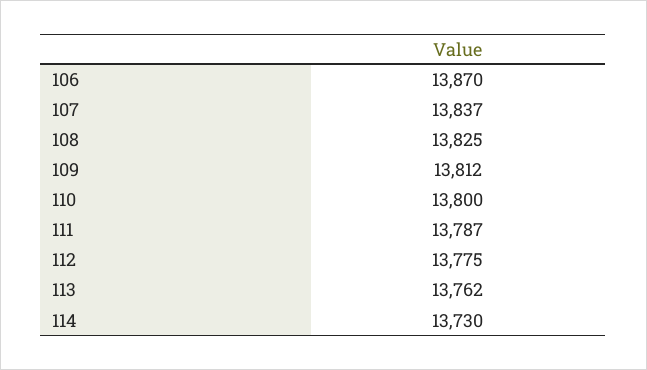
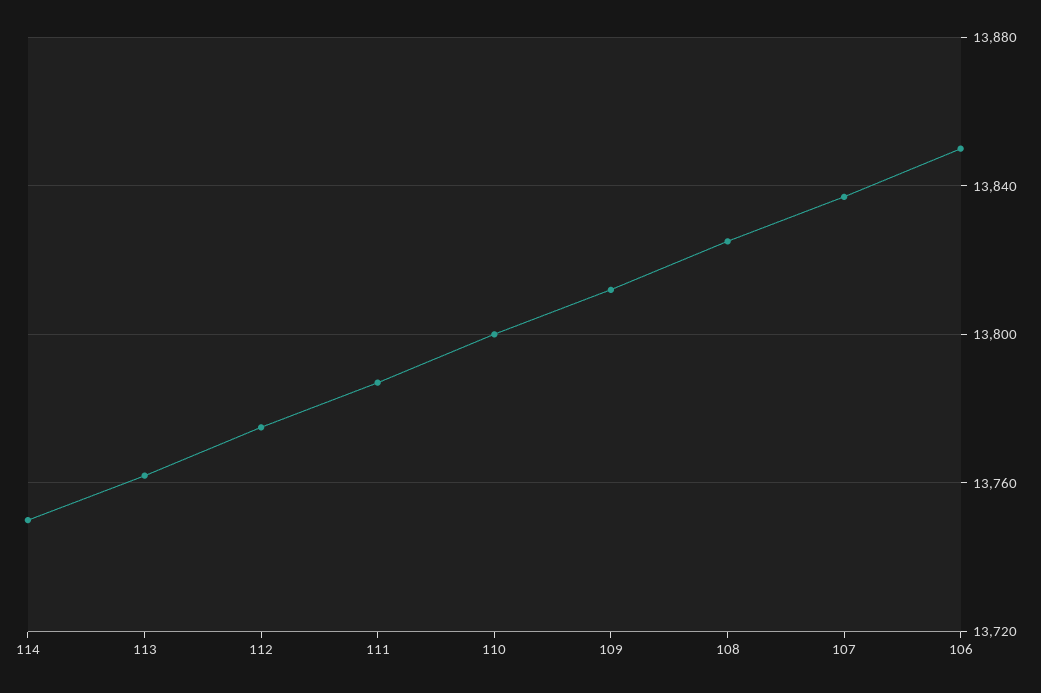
106: 13870 -> 13850
114: 13730 -> 13750

